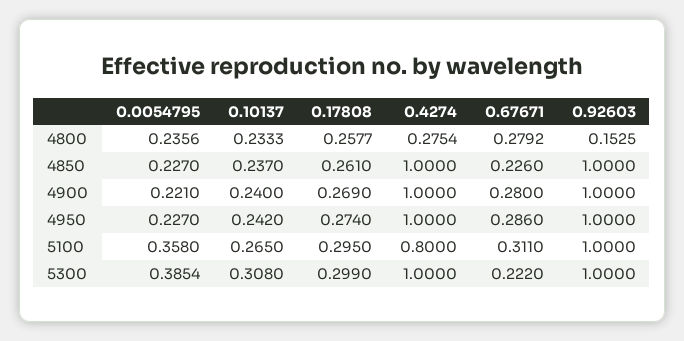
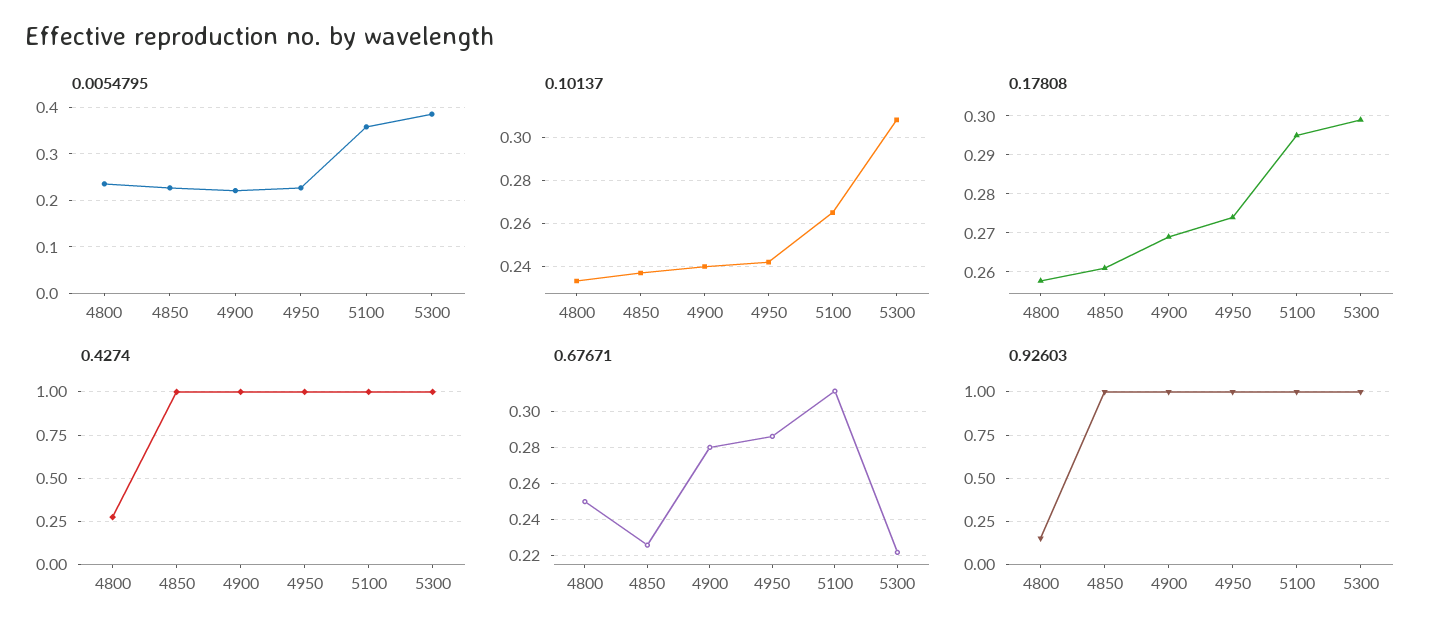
0.67671, 4800: 0.2792 -> 0.25
0.4274, 5100: 0.8 -> 1

